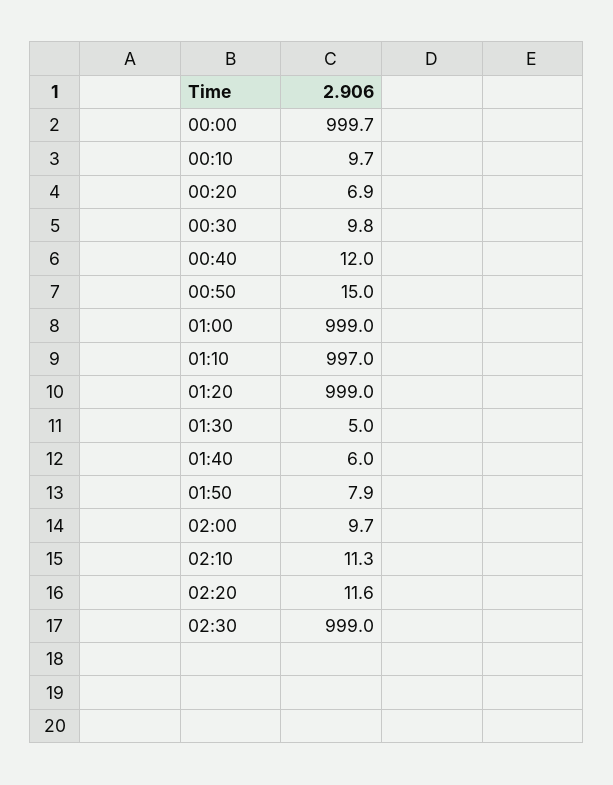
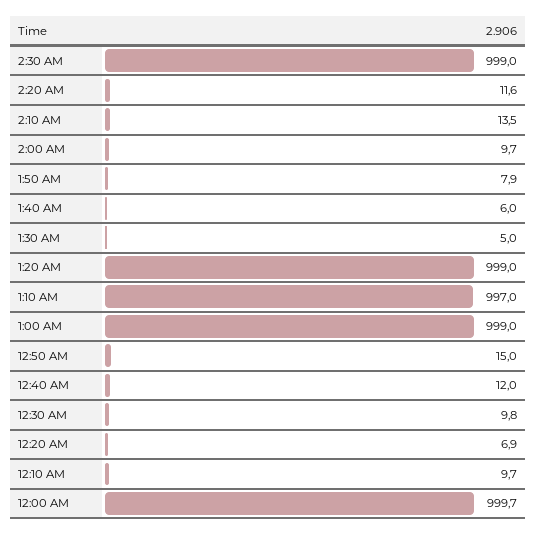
02:10: 11.3 -> 13.5

